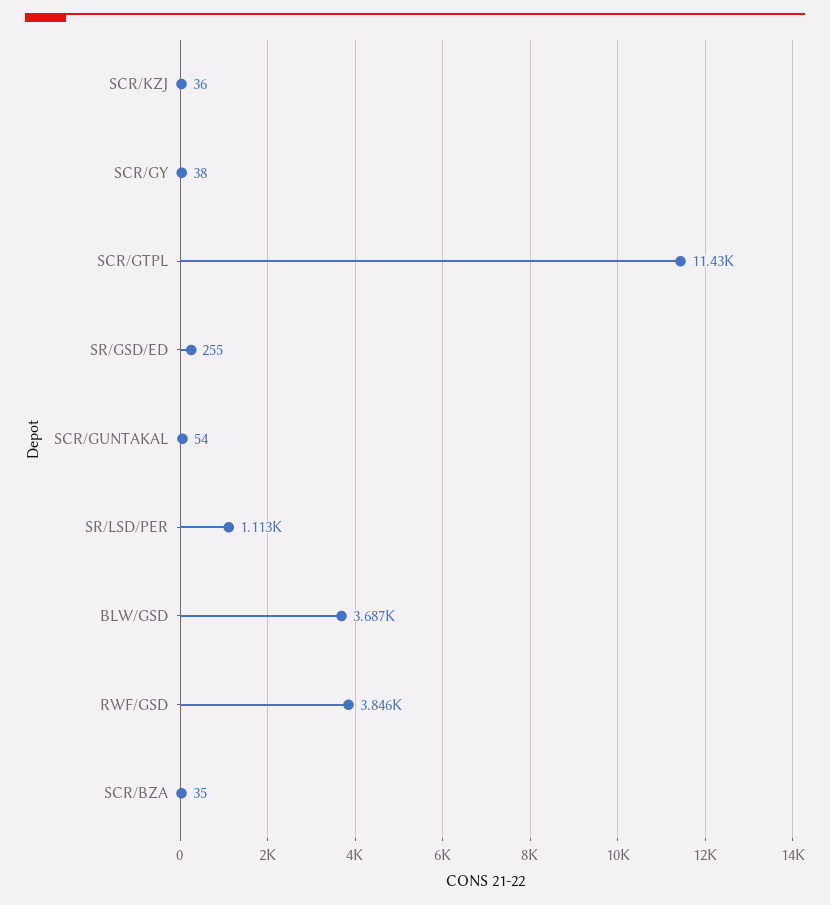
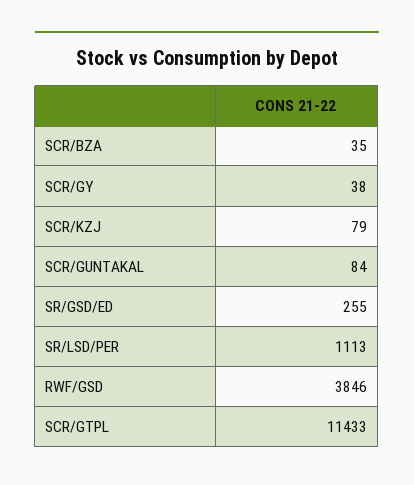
SCR/KZJ: 36 -> 79
SCR/GUNTAKAL: 54 -> 84
BLW/GSD: 3687 -> none

